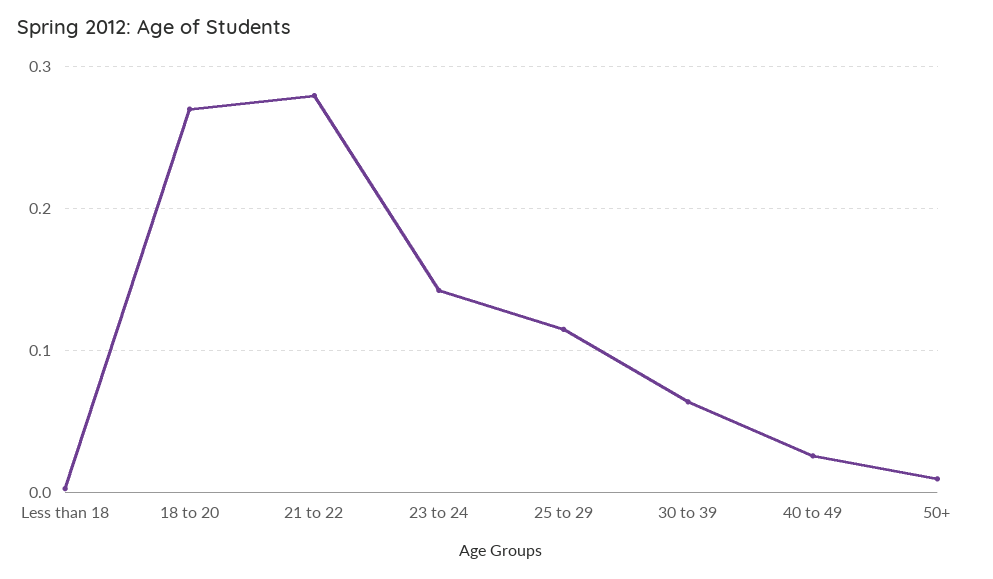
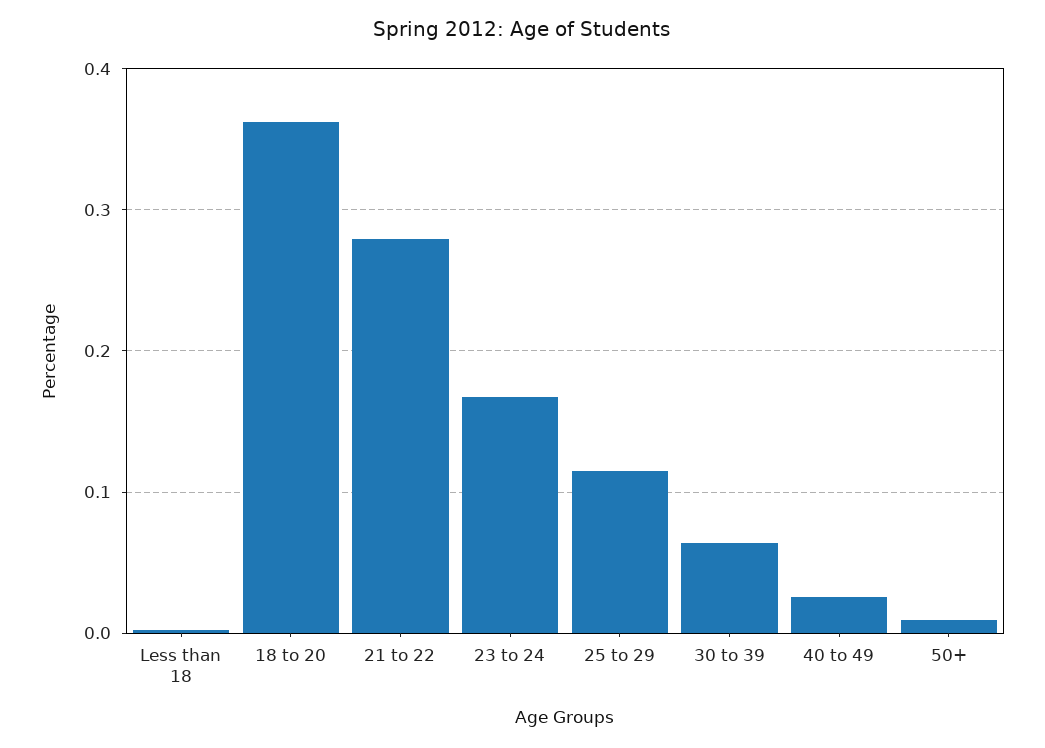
18 to 20: 0.27 -> 0.36
23 to 24: 0.14 -> 0.17

